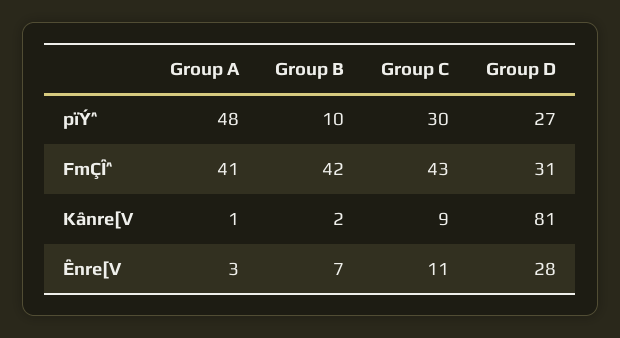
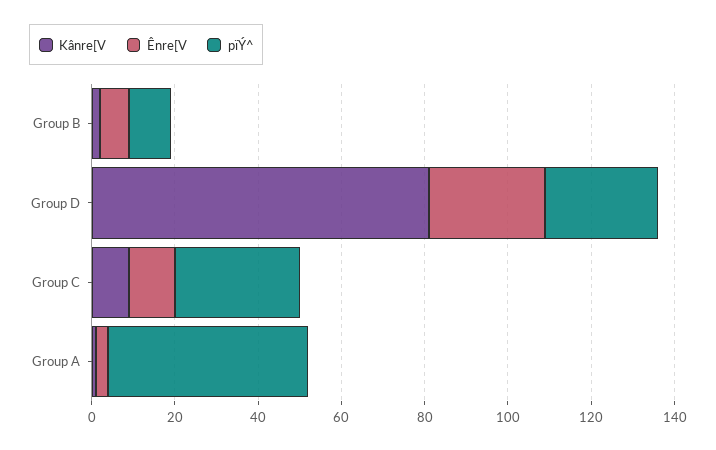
FmÇÎ^, Group A: 41 -> none
FmÇÎ^, Group B: 42 -> none
FmÇÎ^, Group C: 43 -> none
FmÇÎ^, Group D: 31 -> none

